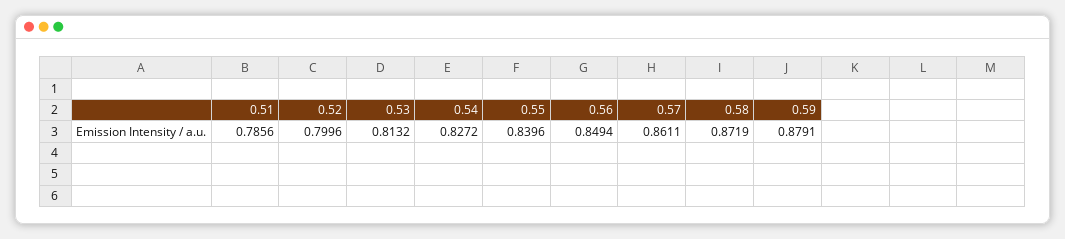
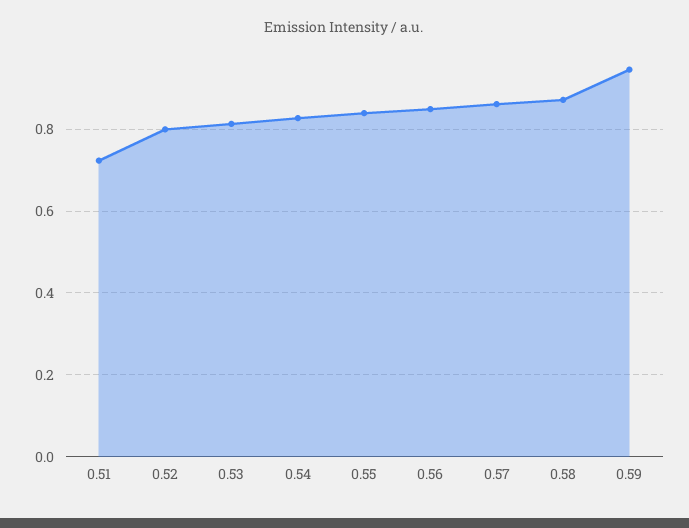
0.51: 0.7856 -> 0.72
0.59: 0.8791 -> 0.94

